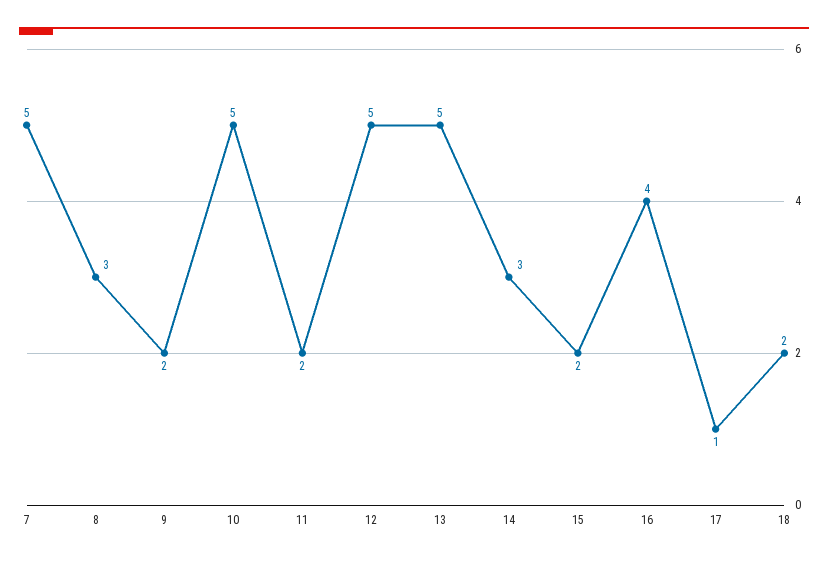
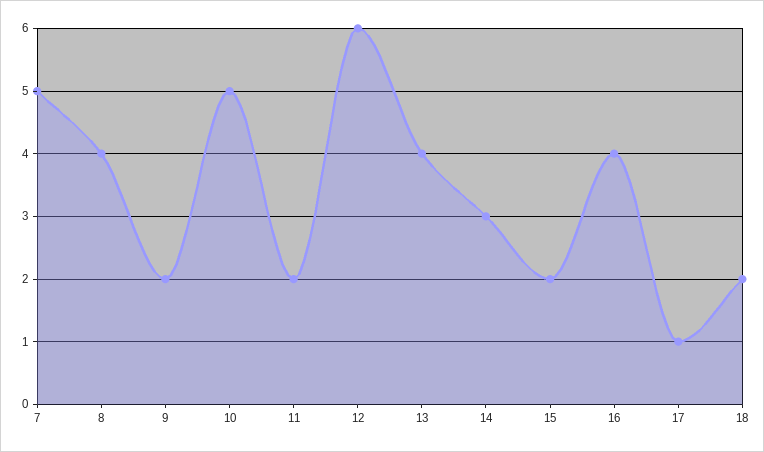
8: 3 -> 4
12: 5 -> 6
13: 5 -> 4

